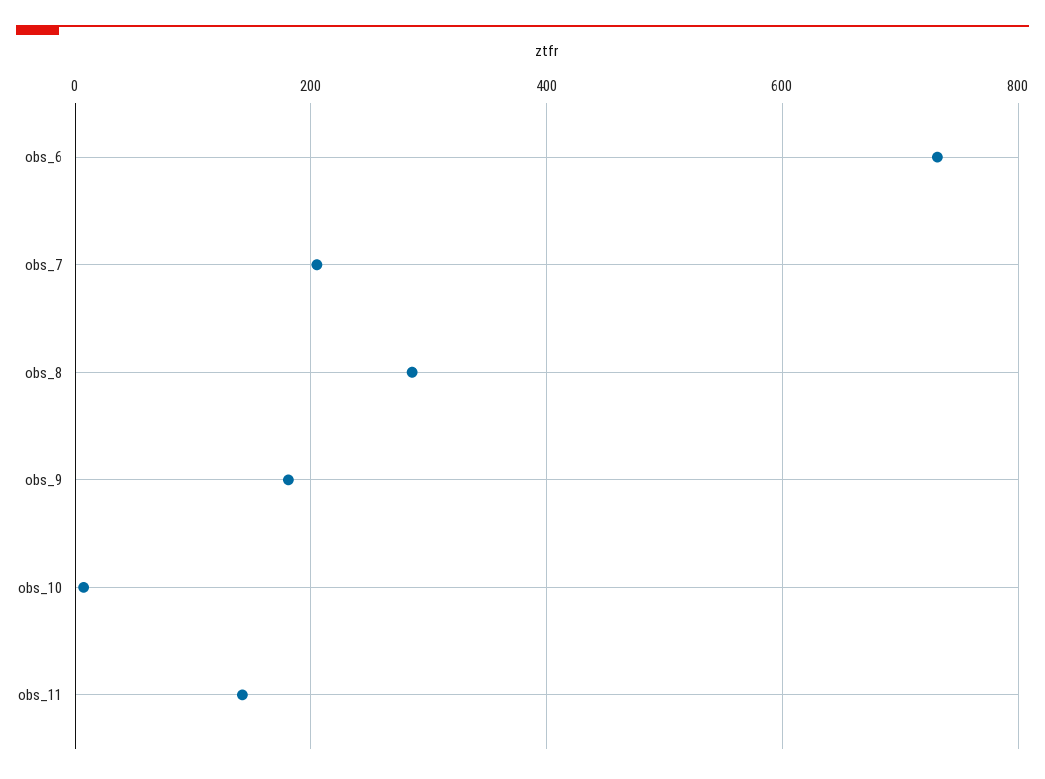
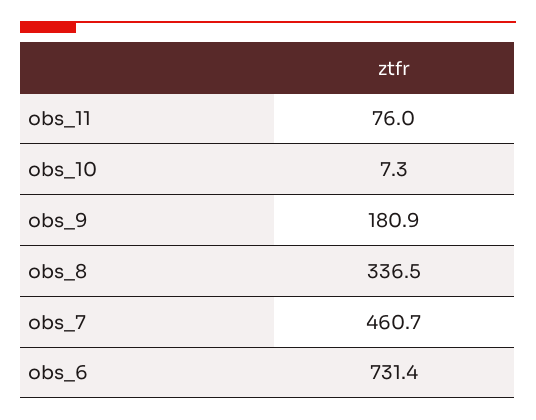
obs_7: 200 -> 460.7
obs_8: 280 -> 336.5
obs_11: 140 -> 76

